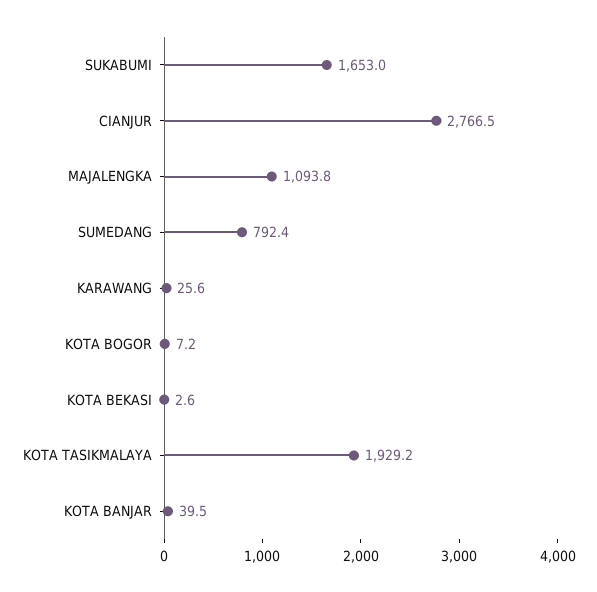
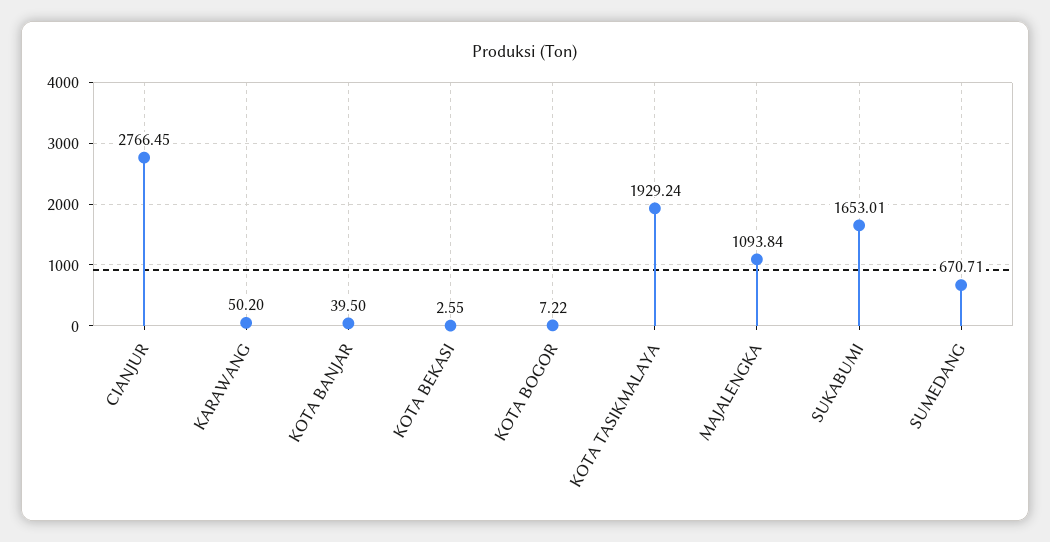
SUMEDANG: 792.4 -> 670.71
KARAWANG: 25.6 -> 50.2

